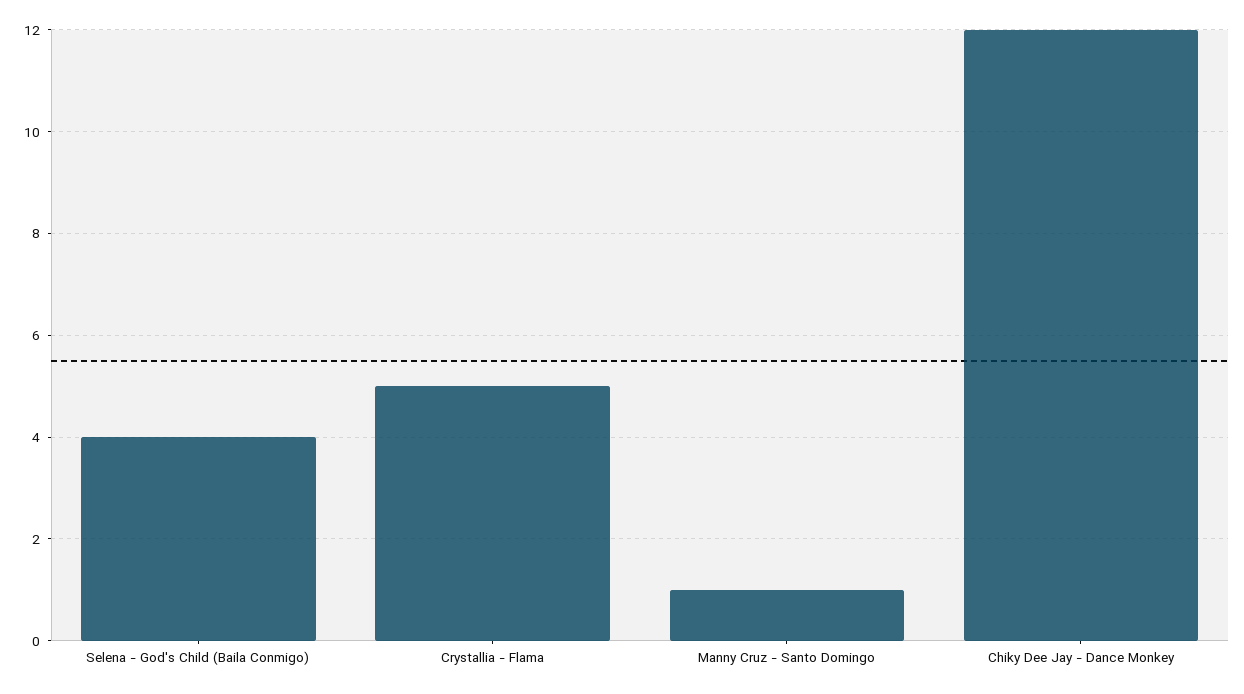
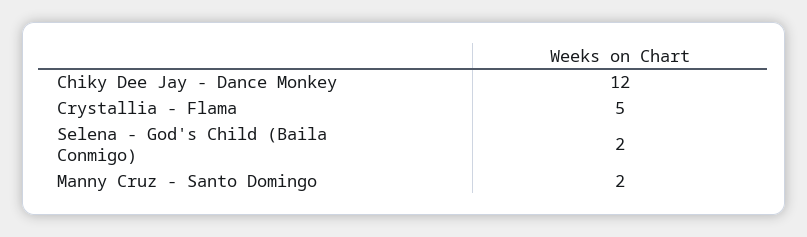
Selena - God's Child (Baila Conmigo): 4 -> 2
Manny Cruz - Santo Domingo: 1 -> 2

